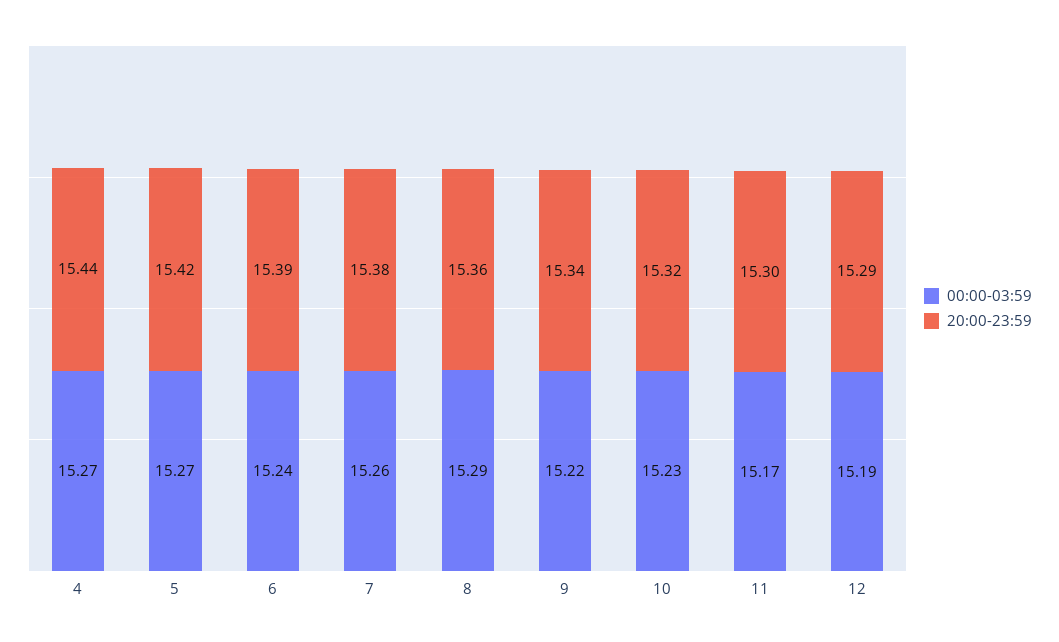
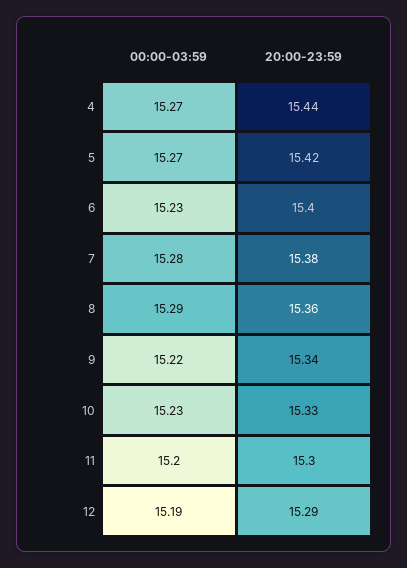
00:00-03:59, 6: 15.24 -> 15.23
20:00-23:59, 6: 15.39 -> 15.4
00:00-03:59, 7: 15.26 -> 15.28
20:00-23:59, 10: 15.32 -> 15.33
00:00-03:59, 11: 15.17 -> 15.2

